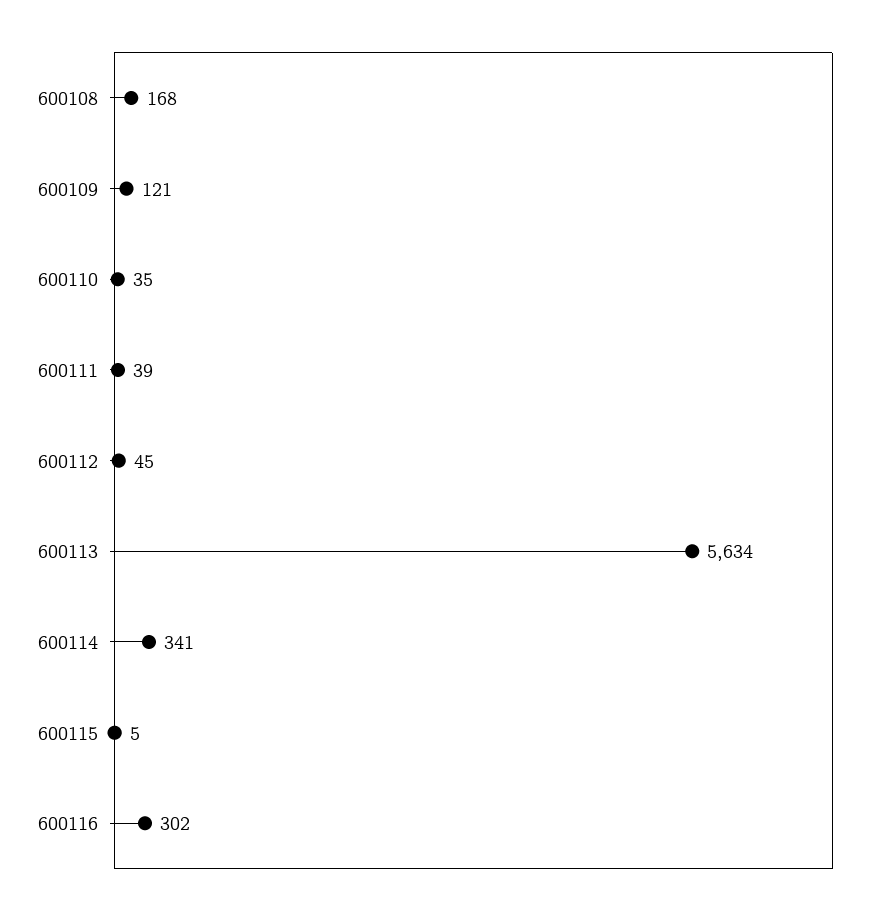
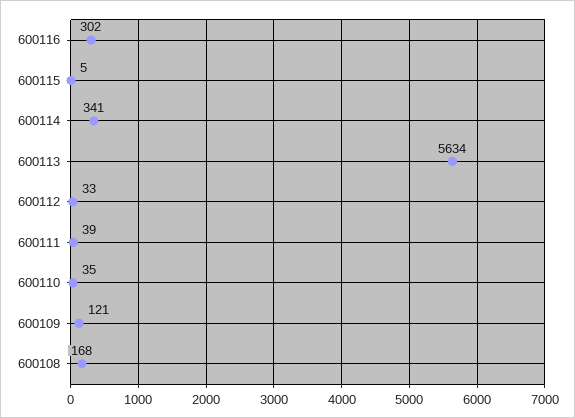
600112: 45 -> 33

